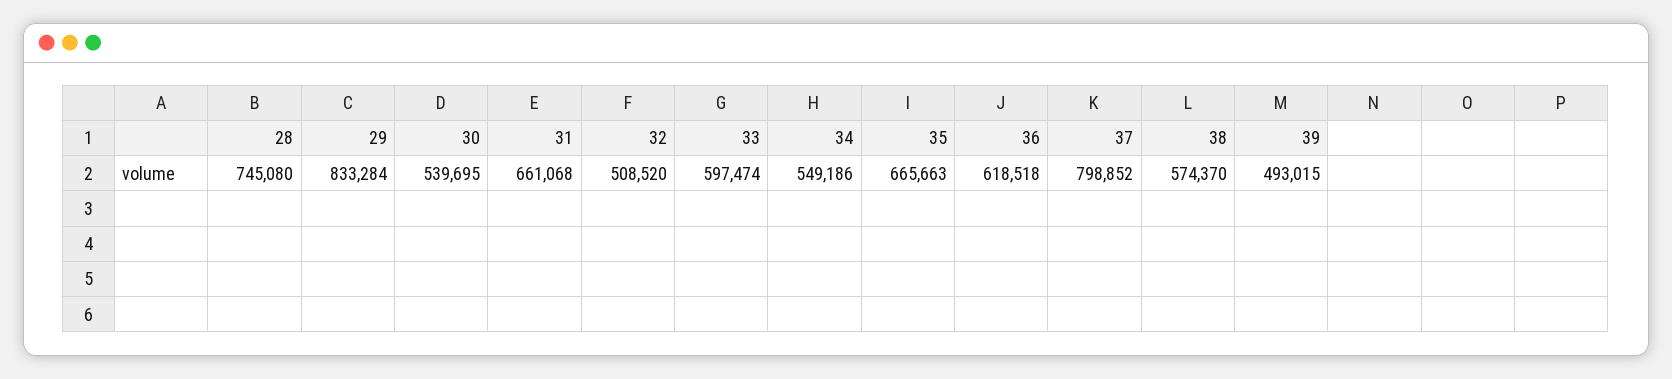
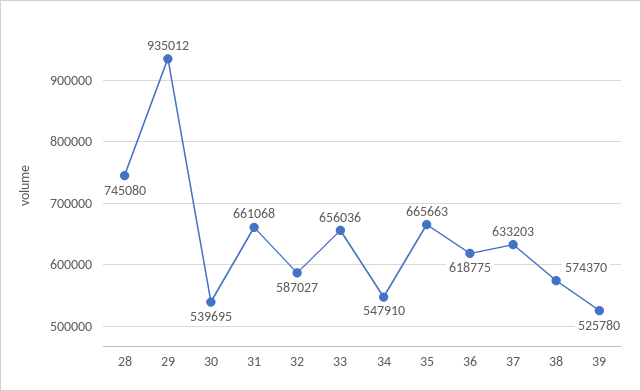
29: 833284 -> 935012
32: 508520 -> 587027
33: 597474 -> 656036
34: 549186 -> 547910
36: 618518 -> 618775
37: 798852 -> 633203
39: 493015 -> 525780

